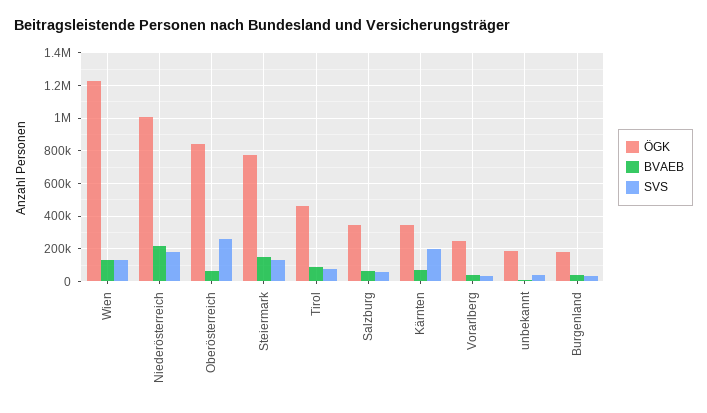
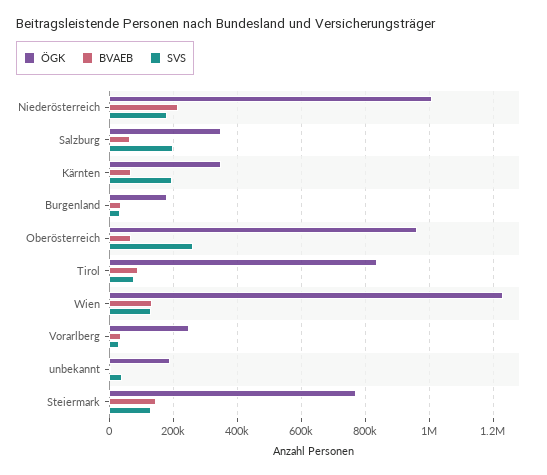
ÖGK, Oberösterreich: 850000 -> 960000
ÖGK, Tirol: 450000 -> 840000
SVS, Salzburg: 50000 -> 200000

